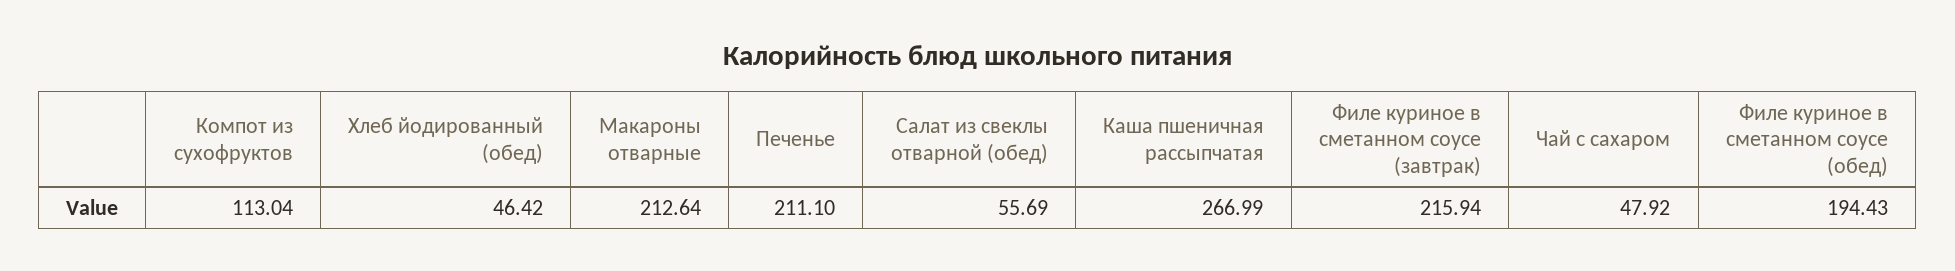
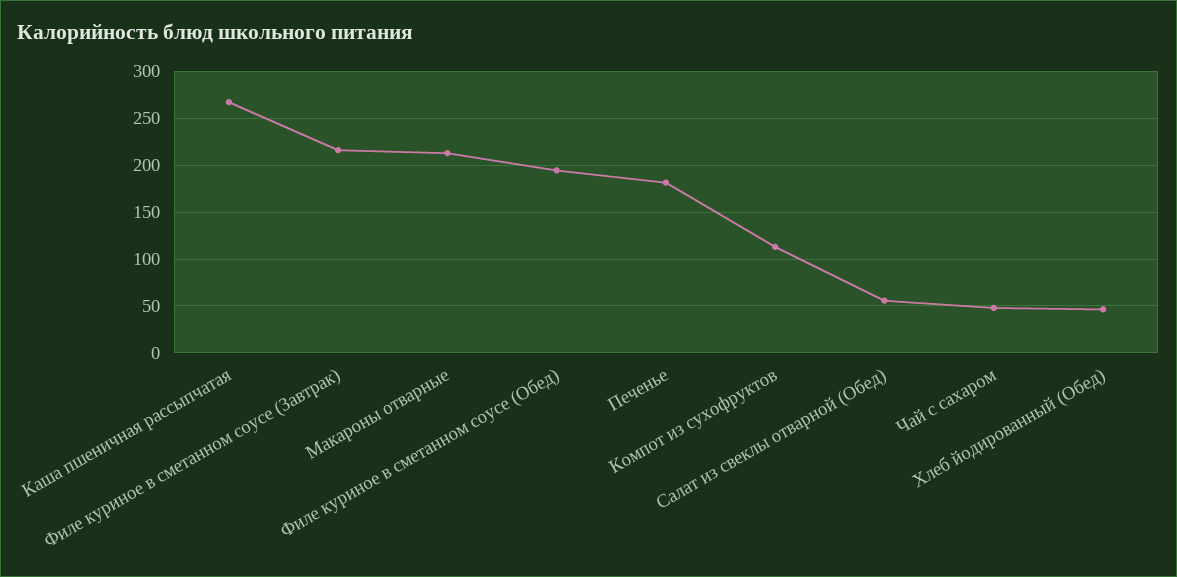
Печенье: 211.1 -> 180

